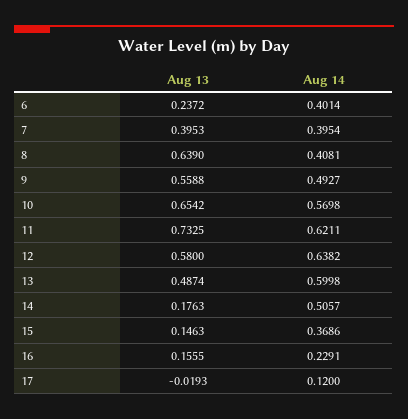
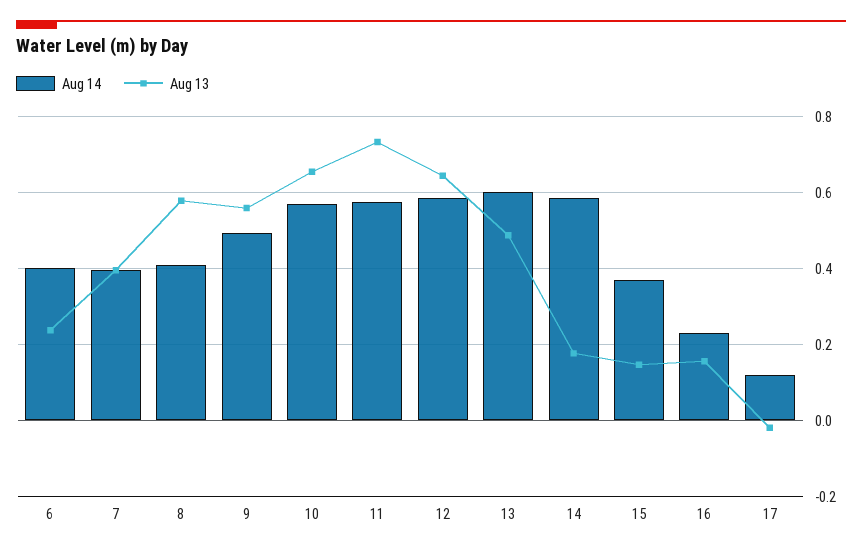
Aug 13, 8: 0.639 -> 0.58
Aug 14, 11: 0.6211 -> 0.58
Aug 13, 12: 0.58 -> 0.64
Aug 14, 12: 0.6382 -> 0.58
Aug 14, 14: 0.5057 -> 0.58

